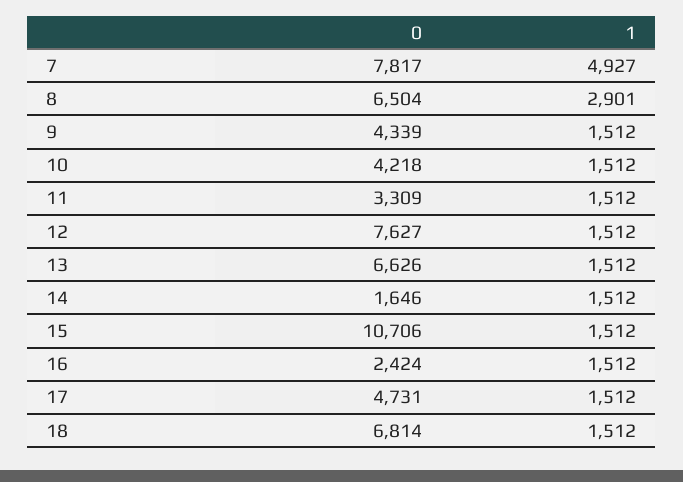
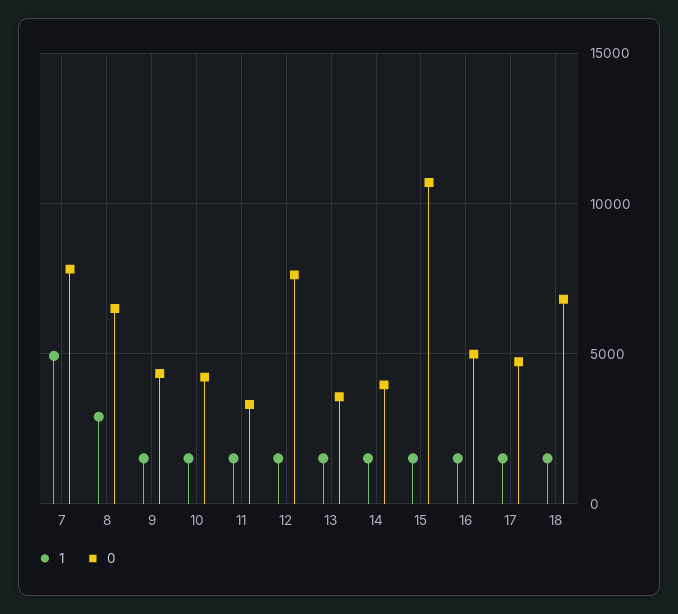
0, 13: 6626 -> 3500
0, 14: 1646 -> 4000
0, 16: 2424 -> 5000

